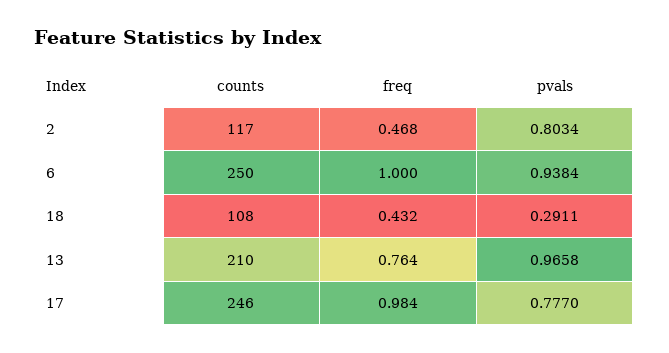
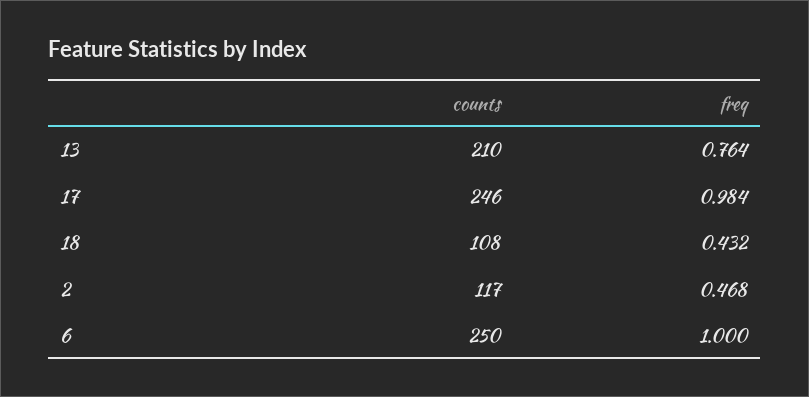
pvals, 2: 0.8034 -> none
pvals, 6: 0.9384 -> none
pvals, 18: 0.2911 -> none
pvals, 13: 0.9658 -> none
pvals, 17: 0.777 -> none

